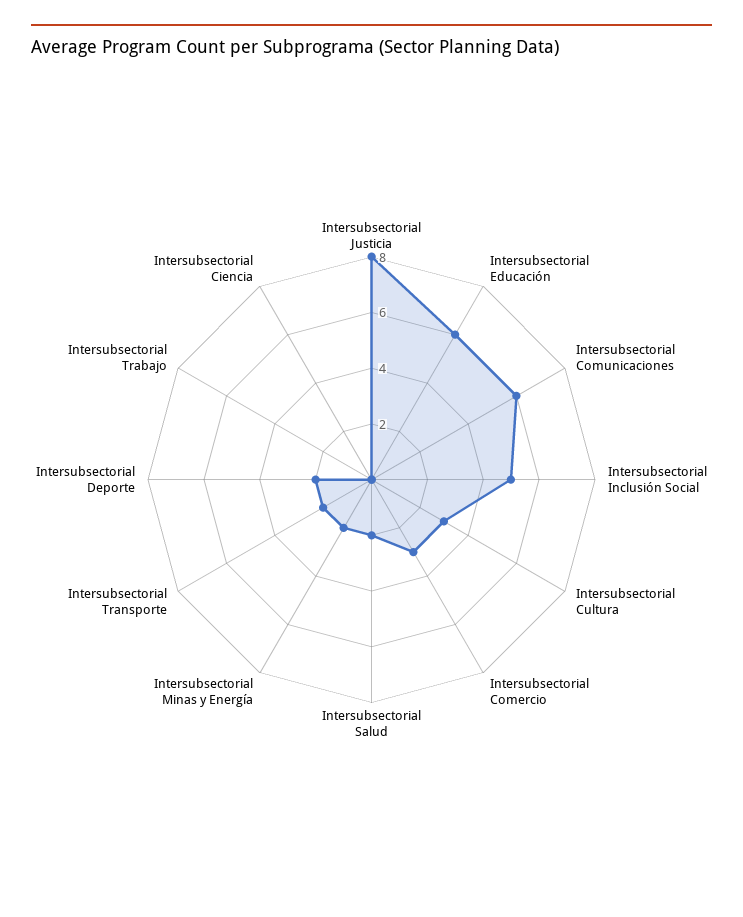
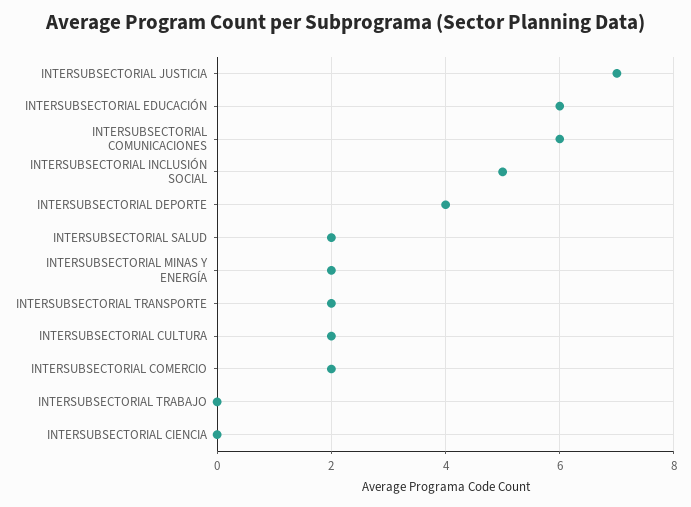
Intersubsectorial Justicia: 8 -> 7
Intersubsectorial Cultura: 3 -> 2
Intersubsectorial Comercio: 3 -> 2
Intersubsectorial Deporte: 2 -> 4

